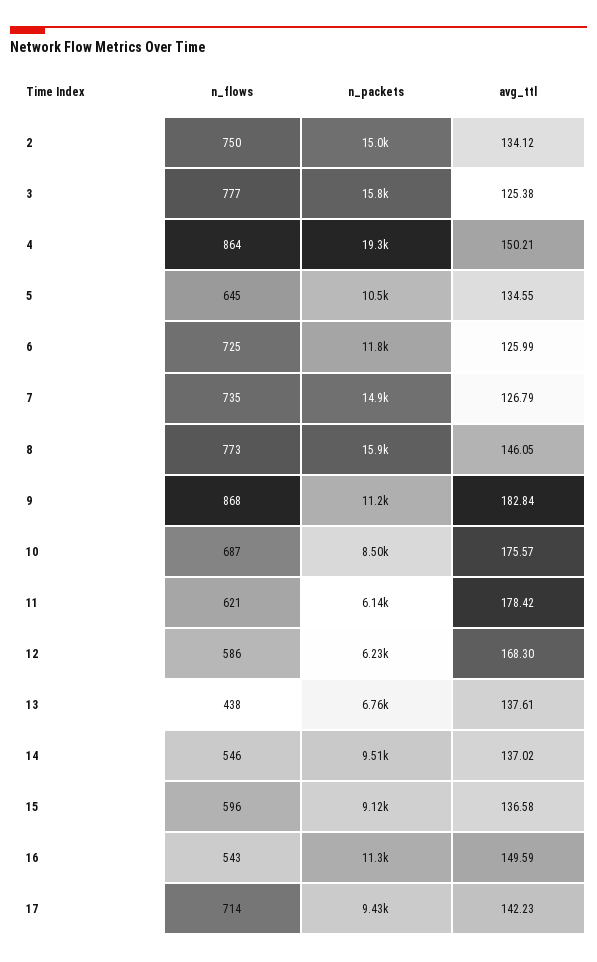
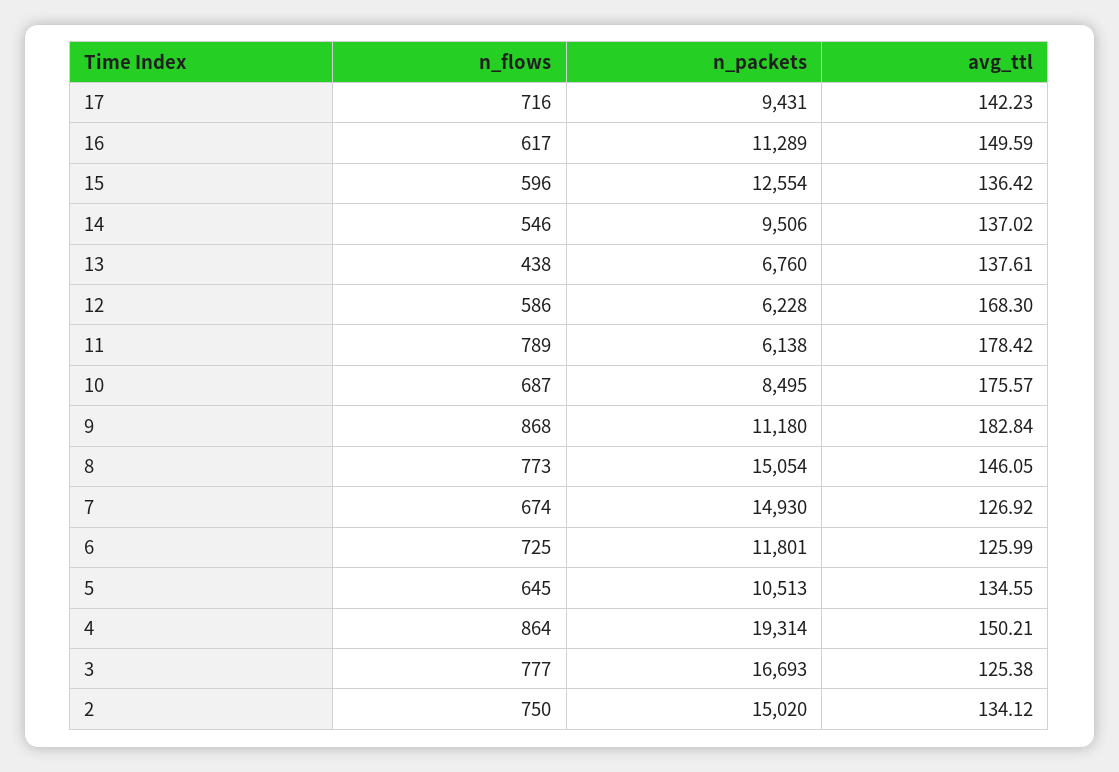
n_packets, 3: 15800 -> 16693
n_flows, 7: 735 -> 674
avg_ttl, 7: 126.79 -> 126.92
n_packets, 8: 15900 -> 15054
n_flows, 11: 621 -> 789
n_packets, 15: 9120 -> 12554
avg_ttl, 15: 136.58 -> 136.42
n_flows, 16: 543 -> 617
n_flows, 17: 714 -> 716

